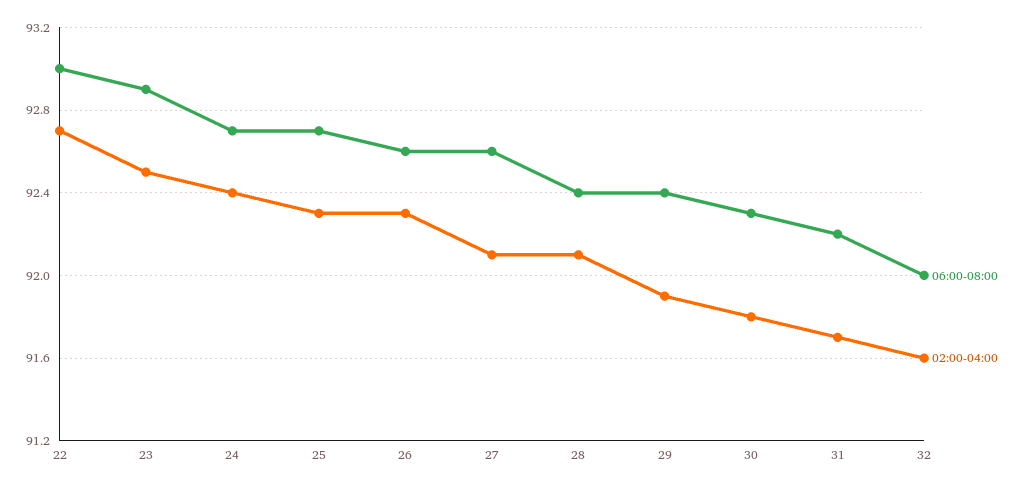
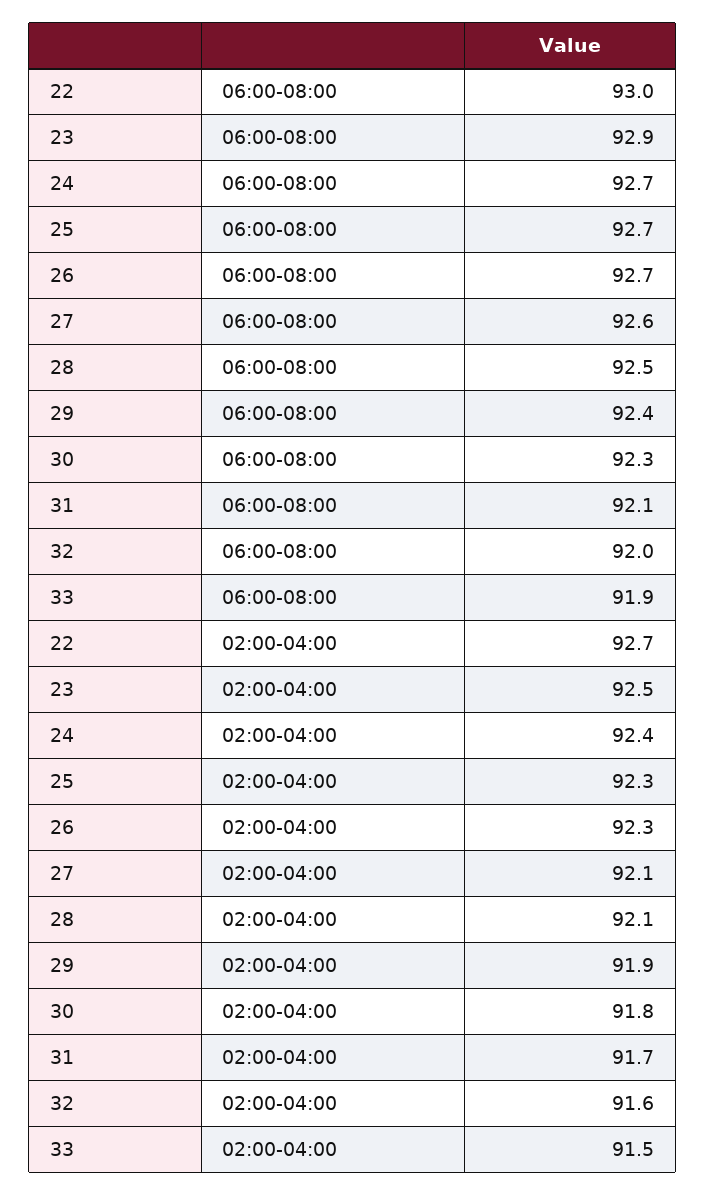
06:00-08:00, 26: 92.6 -> 92.7
06:00-08:00, 28: 92.4 -> 92.5
06:00-08:00, 31: 92.2 -> 92.1
06:00-08:00, 33: none -> 91.9
02:00-04:00, 33: none -> 91.5

